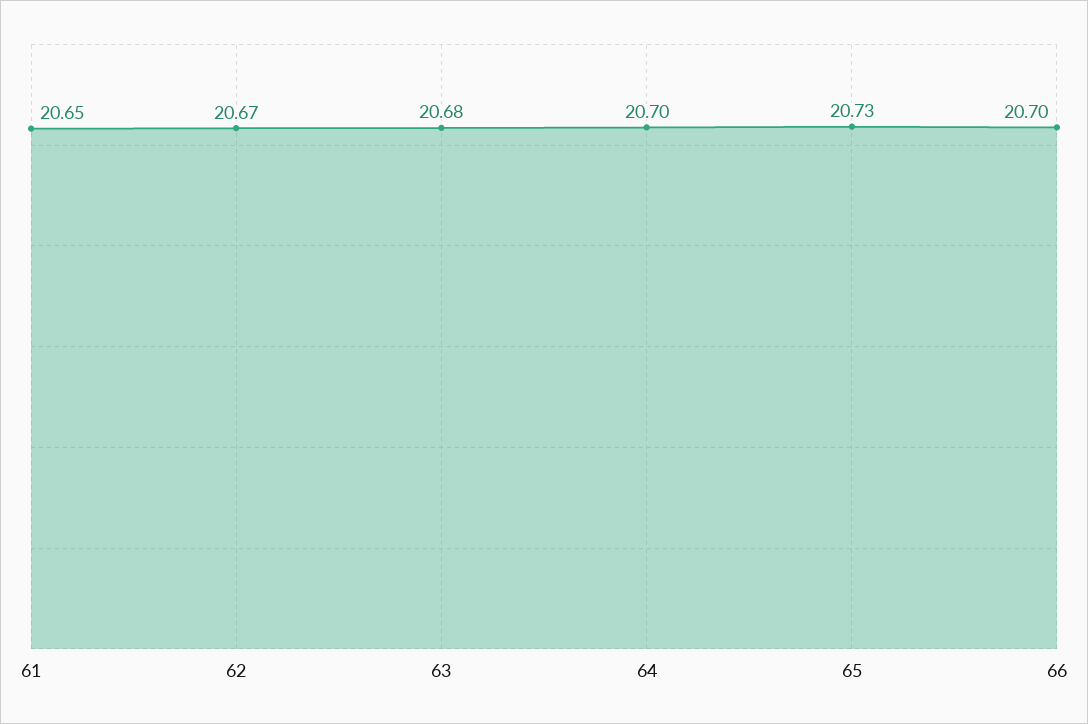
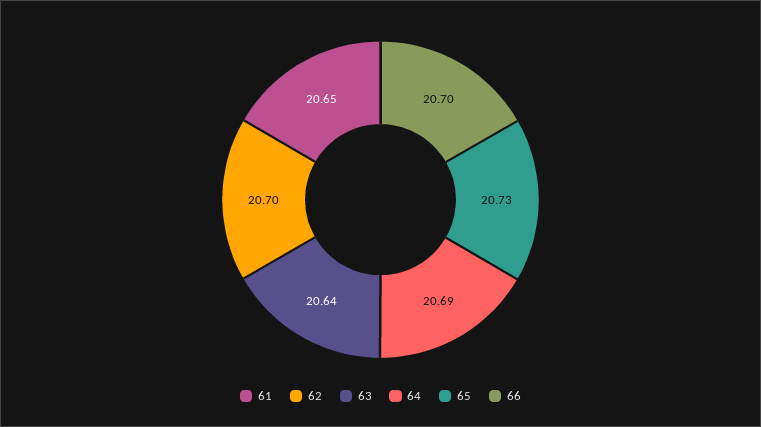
62: 20.67 -> 20.7
63: 20.68 -> 20.64
64: 20.7 -> 20.69

